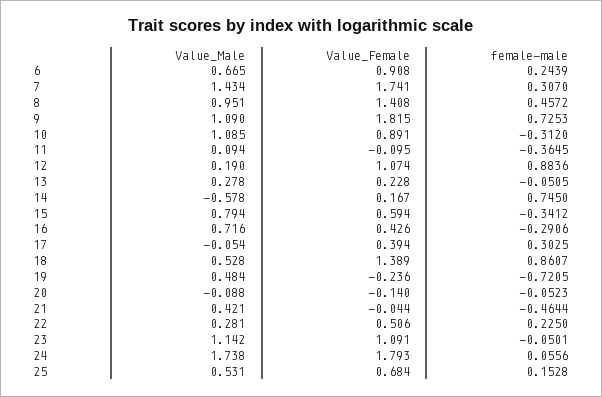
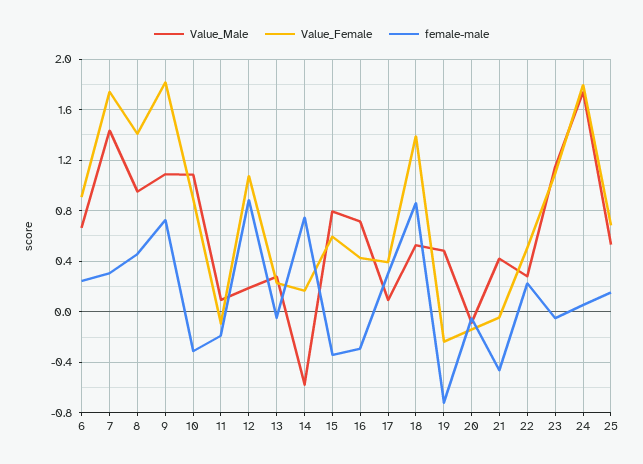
female-male, 11: -0.3645 -> -0.2
Value_Male, 17: -0.054 -> 0.1

